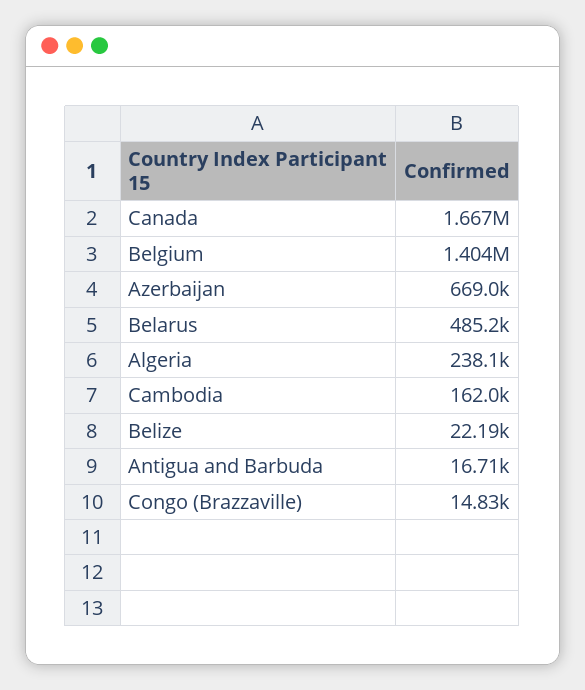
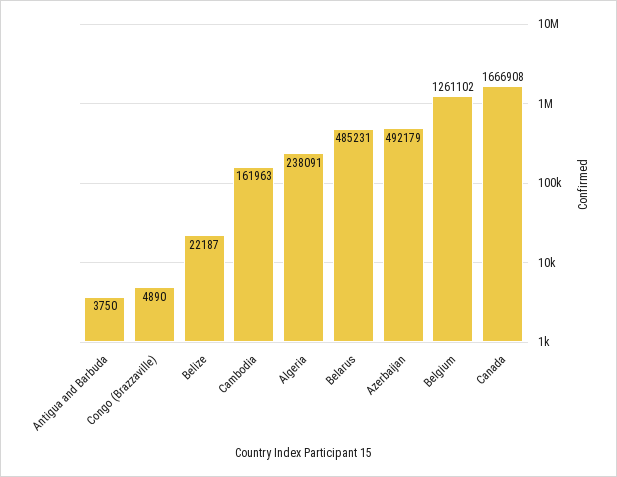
Belgium: 1404000 -> 1261102
Azerbaijan: 669000 -> 492179
Antigua and Barbuda: 16710 -> 3750
Congo (Brazzaville): 14830 -> 4890

